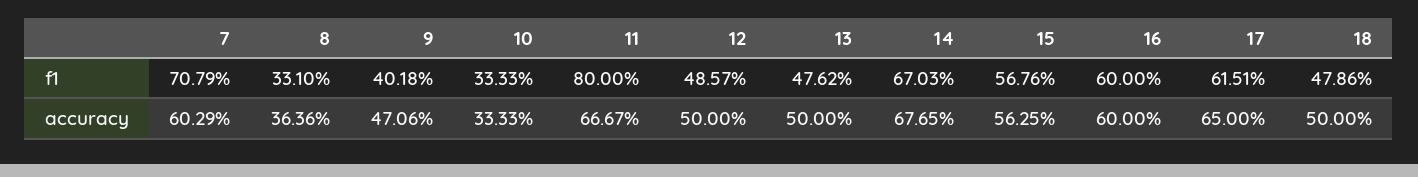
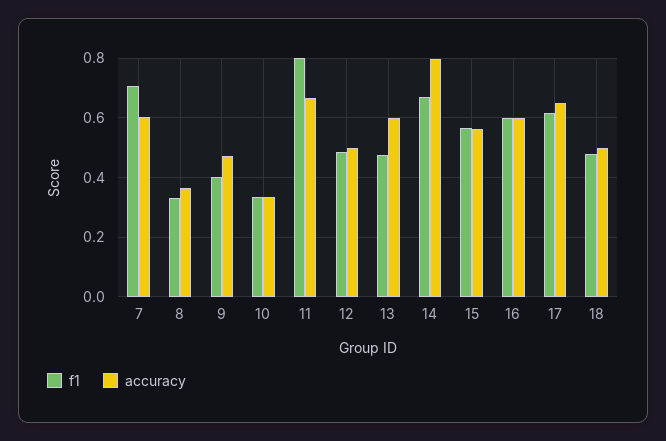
accuracy, 13: 0.5 -> 0.6
accuracy, 14: 0.6765 -> 0.8

